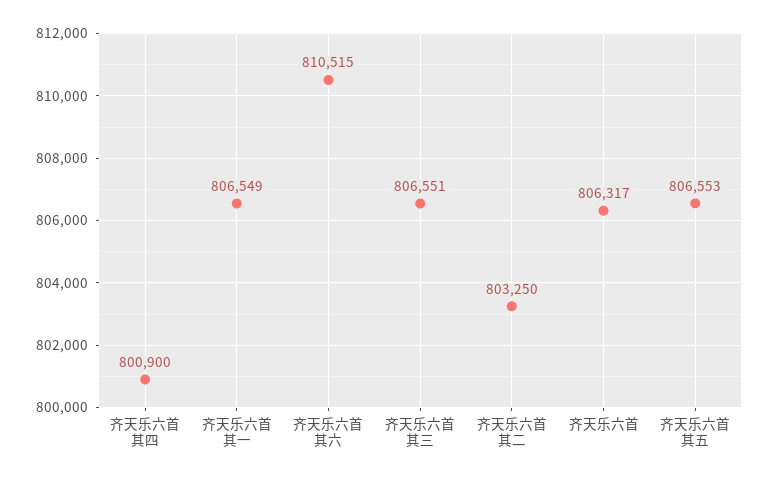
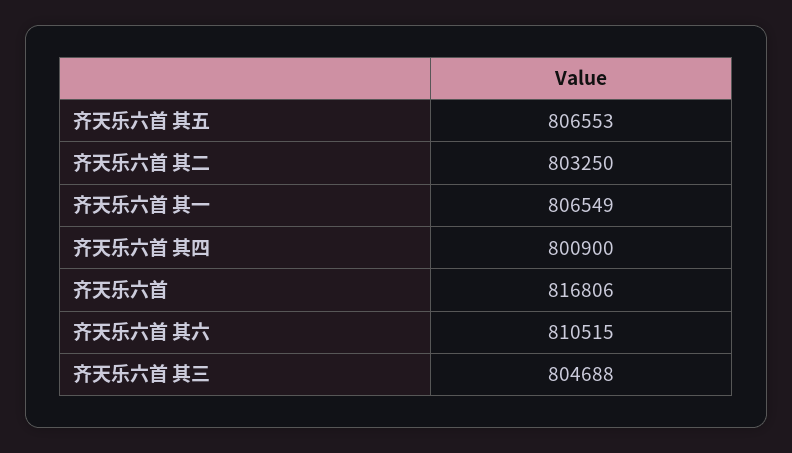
齐天乐六首 其三: 806551 -> 804688
齐天乐六首: 806317 -> 816806

